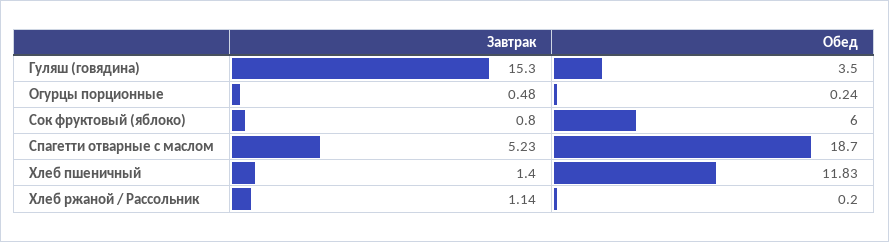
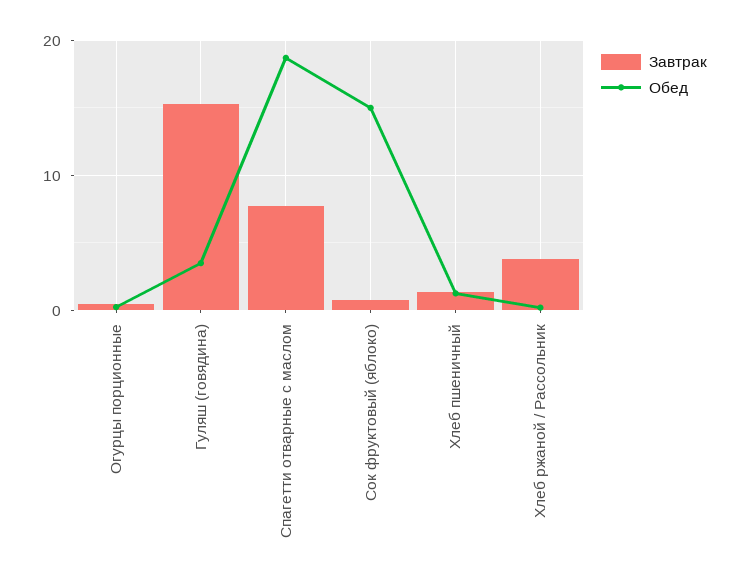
Обед, Сок фруктовый (яблоко): 6 -> 15
Завтрак, Спагетти отварные с маслом: 5.23 -> 8
Обед, Хлеб пшеничный: 11.83 -> 1
Завтрак, Хлеб ржаной / Рассольник: 1.14 -> 4

